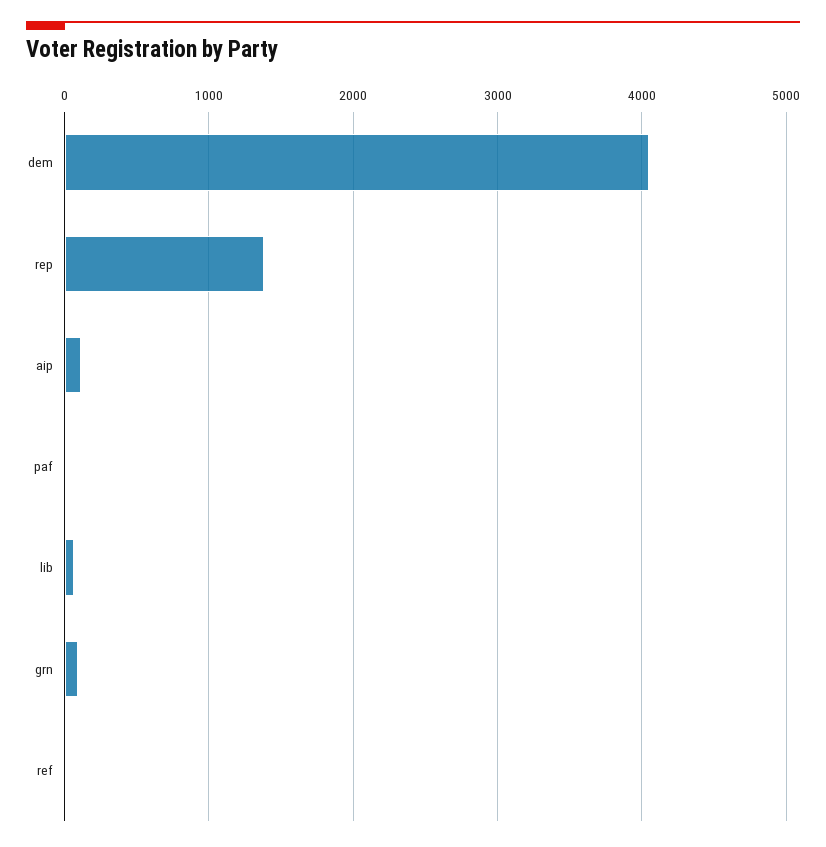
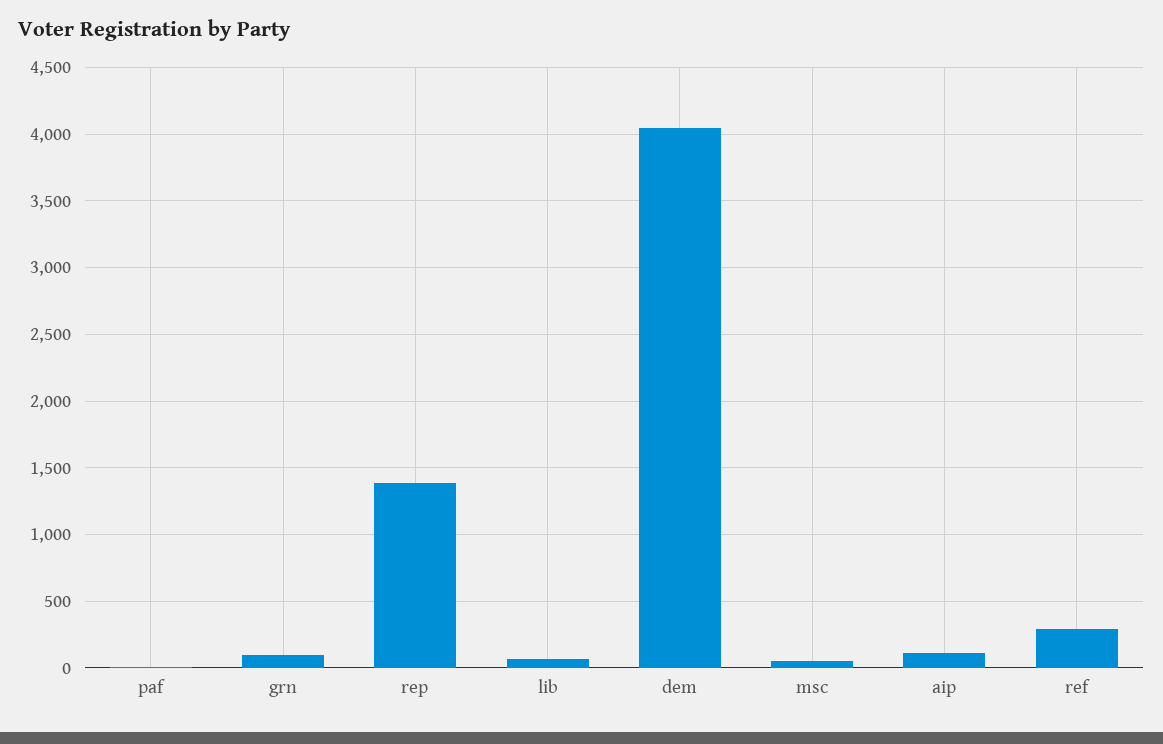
ref: 0 -> 300
msc: none -> 50

